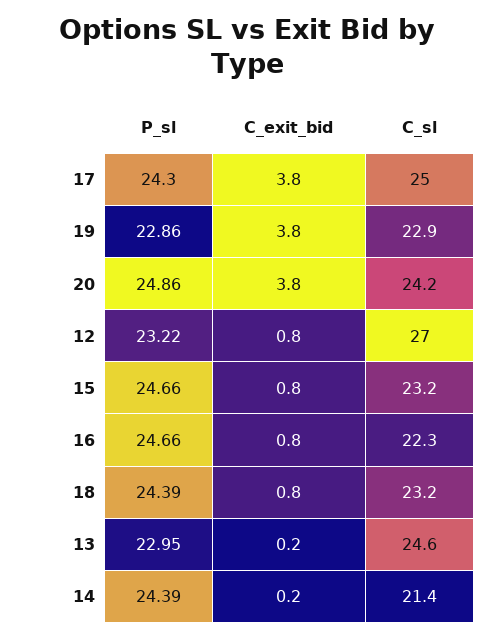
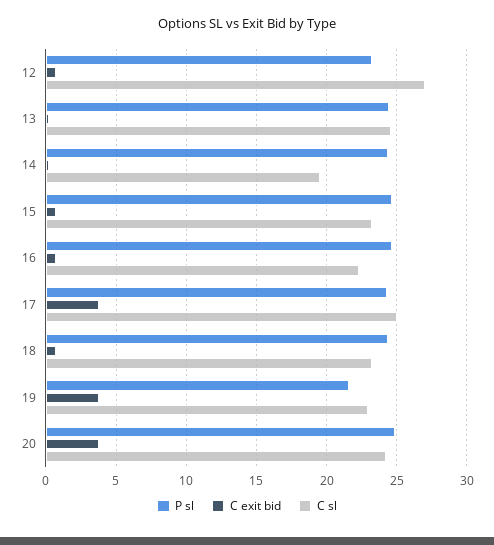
P_sl, 19: 22.86 -> 21.5
P_sl, 13: 22.95 -> 24.5
C_sl, 14: 21.4 -> 19.5

